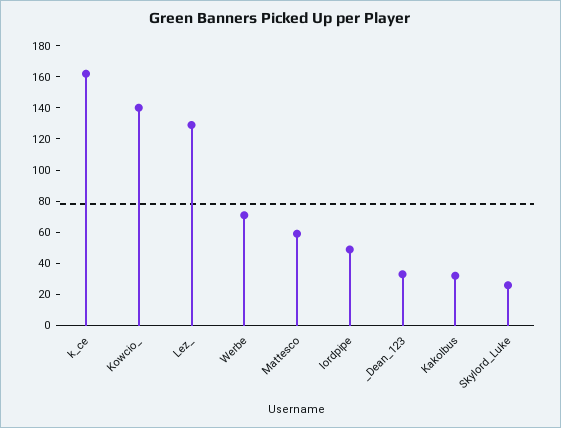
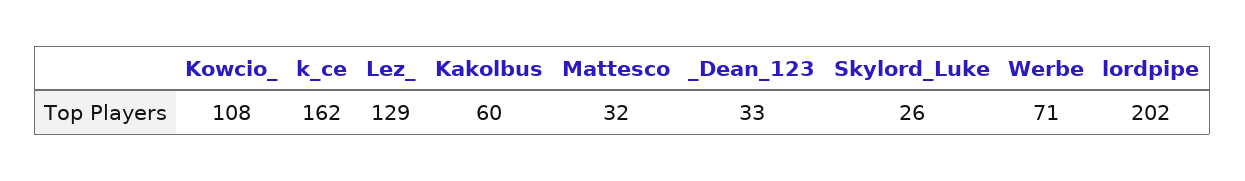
Kowcio_: 140 -> 108
Mattesco: 60 -> 32
lordpipe: 50 -> 202
Kakolbus: 30 -> 60

